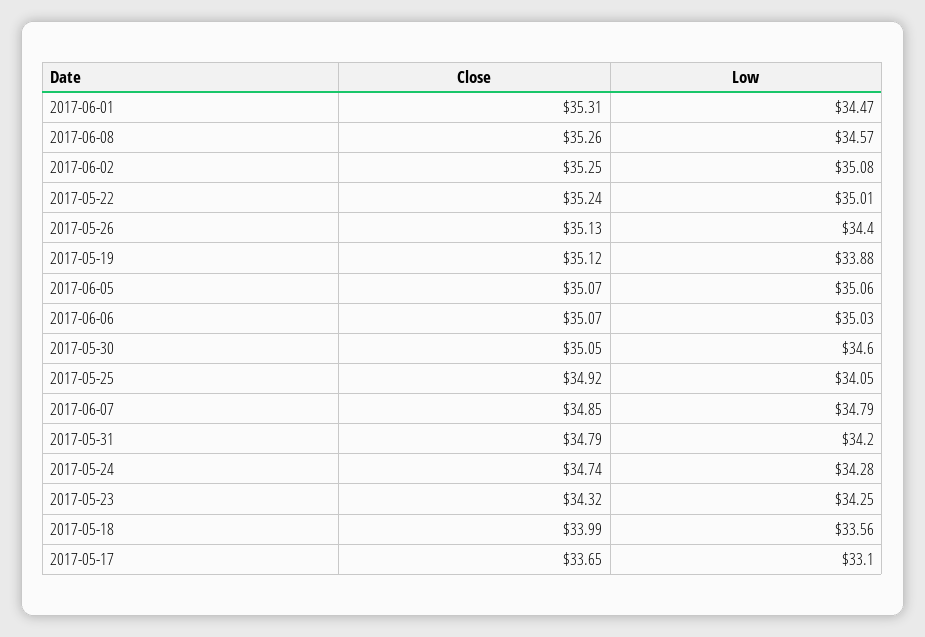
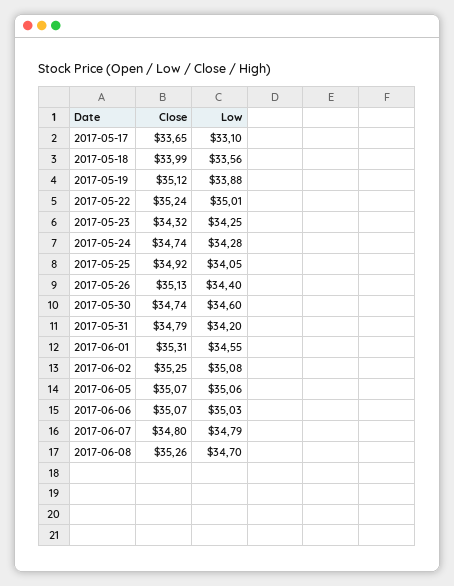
Low, 2017-06-01: 34.47 -> 34.55
Low, 2017-06-08: 34.57 -> 34.7
Close, 2017-05-30: 35.05 -> 34.74
Close, 2017-06-07: 34.85 -> 34.8

